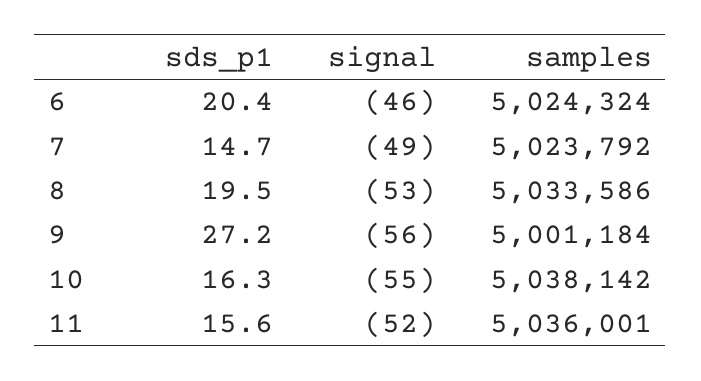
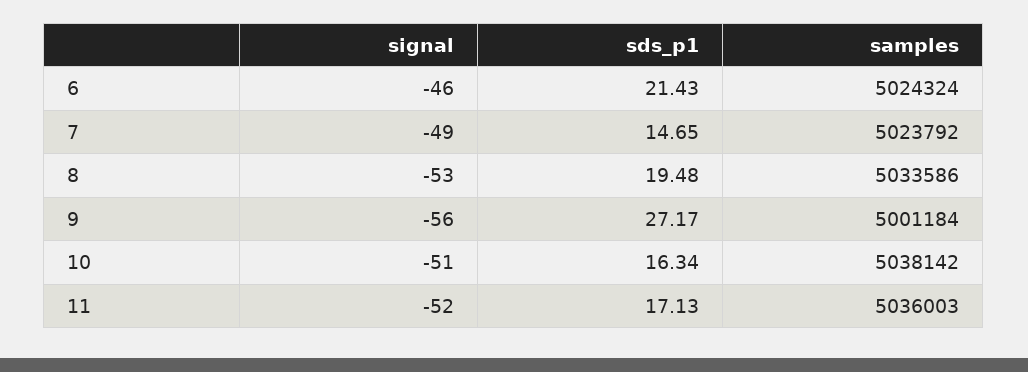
sds_p1, 6: 20.4 -> 21.43
signal, 10: -55 -> -51
sds_p1, 11: 15.6 -> 17.13
samples, 11: 5036001 -> 5036003

